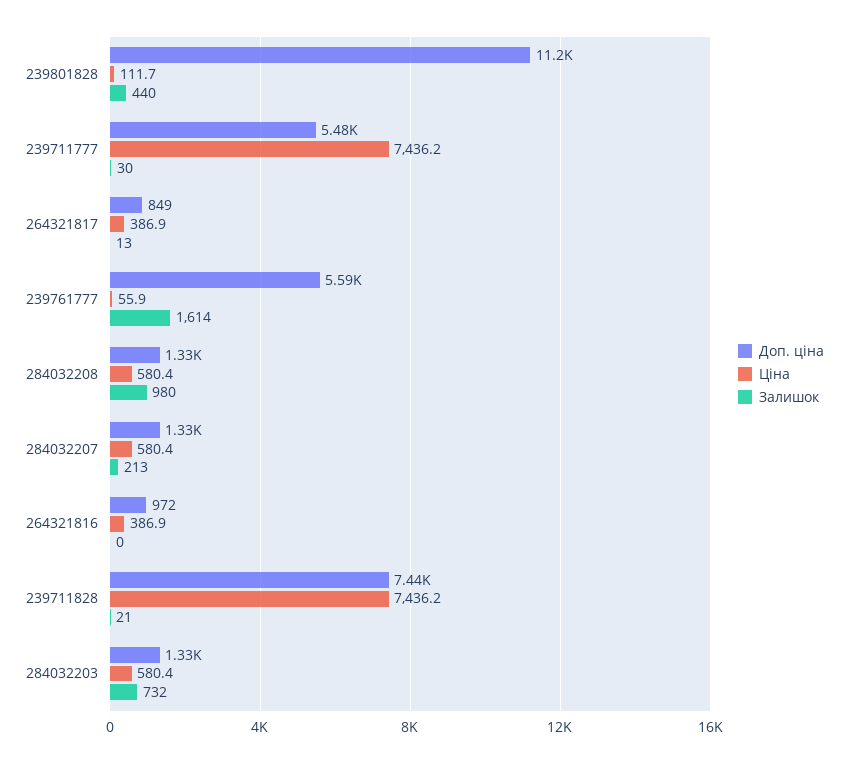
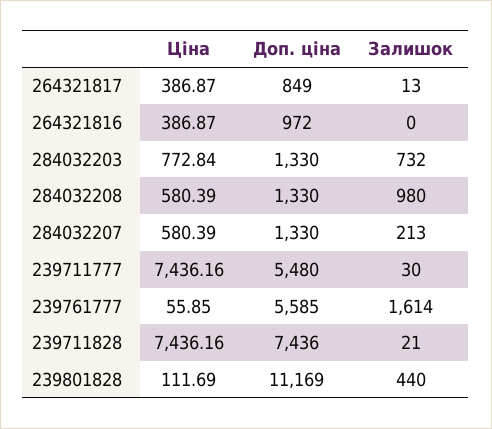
Ціна, 284032203: 580.4 -> 772.84

